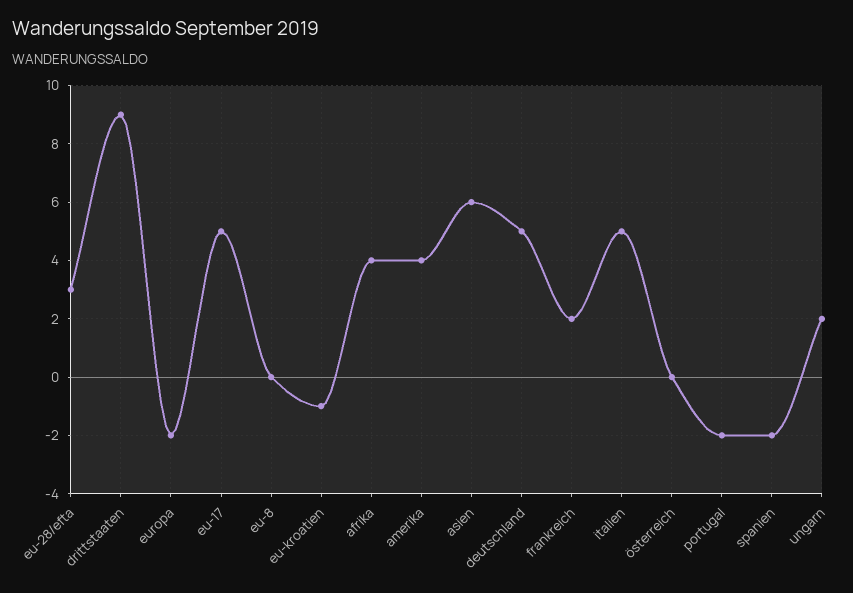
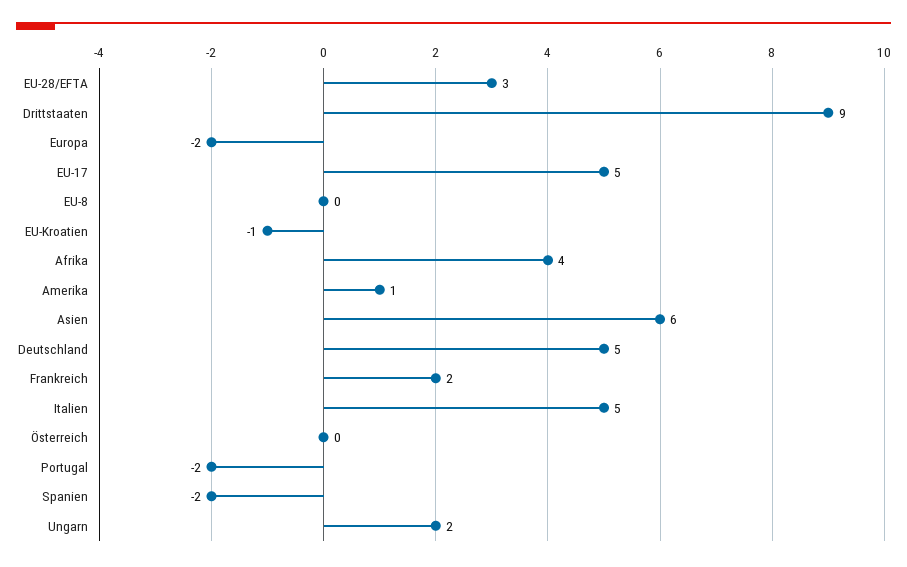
amerika: 4 -> 1

